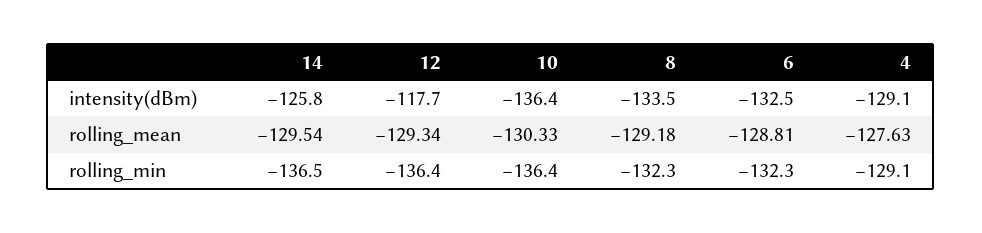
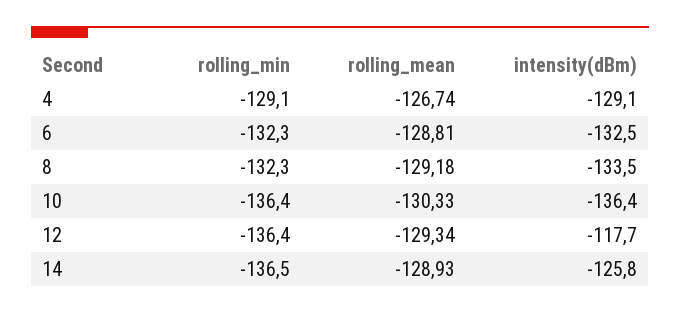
14, rolling_mean: -129.54 -> -128.93
4, rolling_mean: -127.63 -> -126.74

